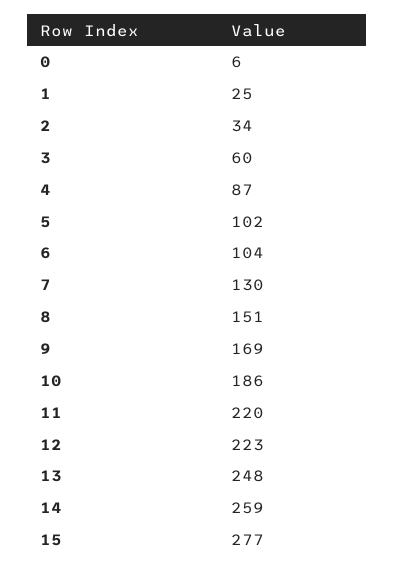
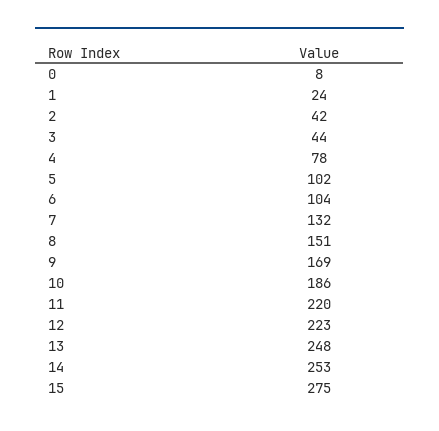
0: 6 -> 8
1: 25 -> 24
2: 34 -> 42
3: 60 -> 44
4: 87 -> 78
7: 130 -> 132
14: 259 -> 253
15: 277 -> 275

